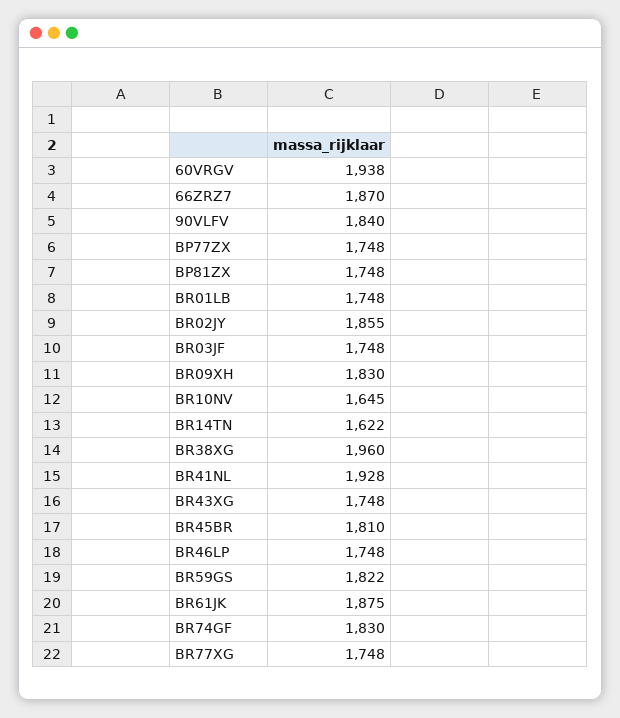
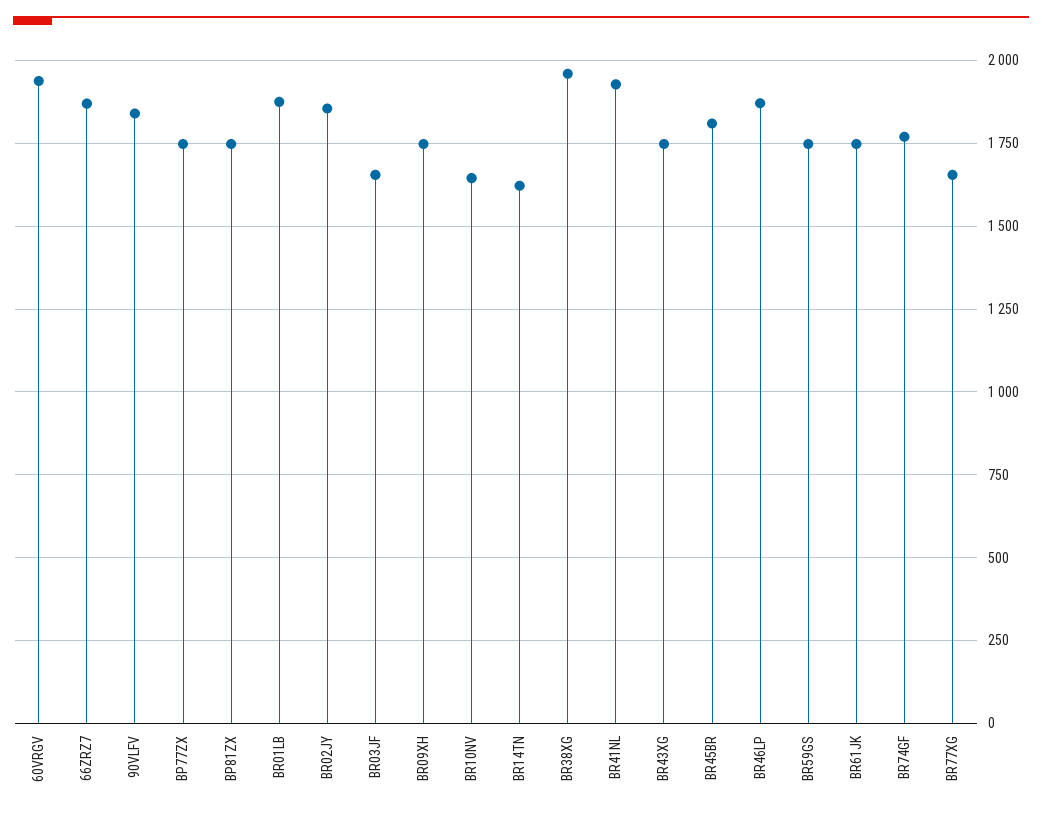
BR01LB: 1748 -> 1875
BR03JF: 1748 -> 1650
BR09XH: 1830 -> 1750
BR46LP: 1748 -> 1875
BR59GS: 1822 -> 1750
BR61JK: 1875 -> 1750
BR74GF: 1830 -> 1775
BR77XG: 1748 -> 1650

